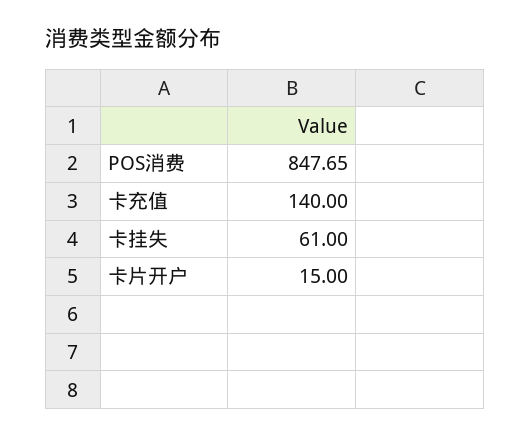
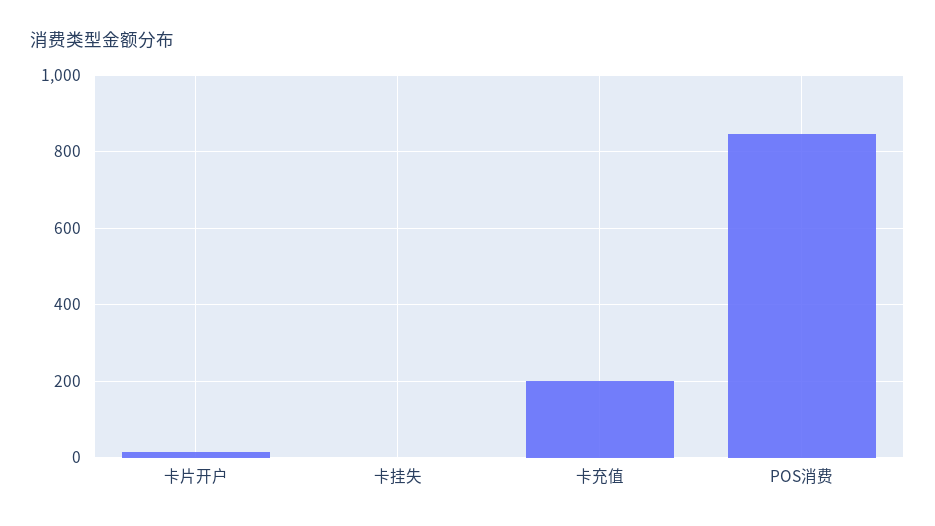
卡充值: 140 -> 200
卡挂失: 61 -> 0

